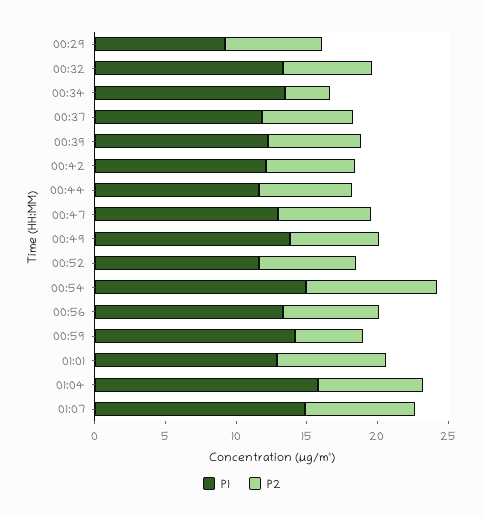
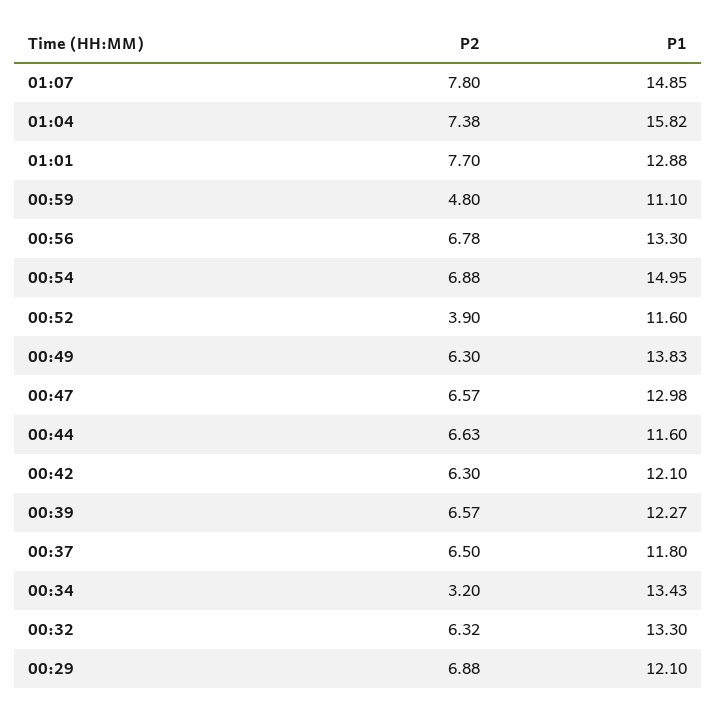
P1, 00:29: 9 -> 12.1
P2, 00:52: 7 -> 3.9
P2, 00:54: 9 -> 6.88
P1, 00:59: 14 -> 11.1

